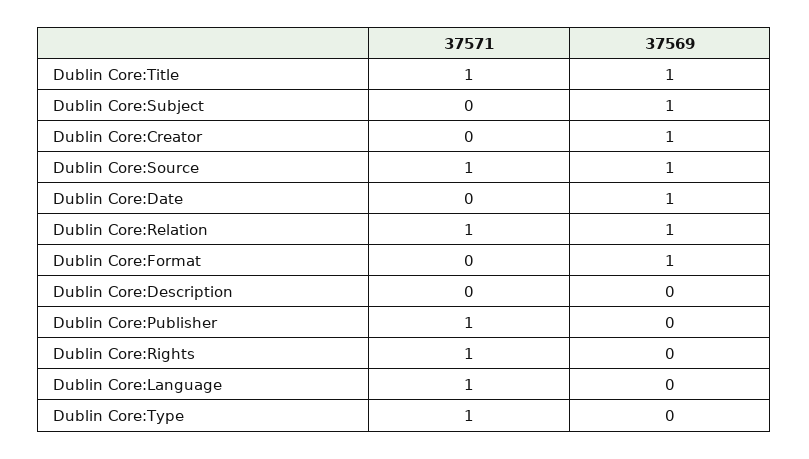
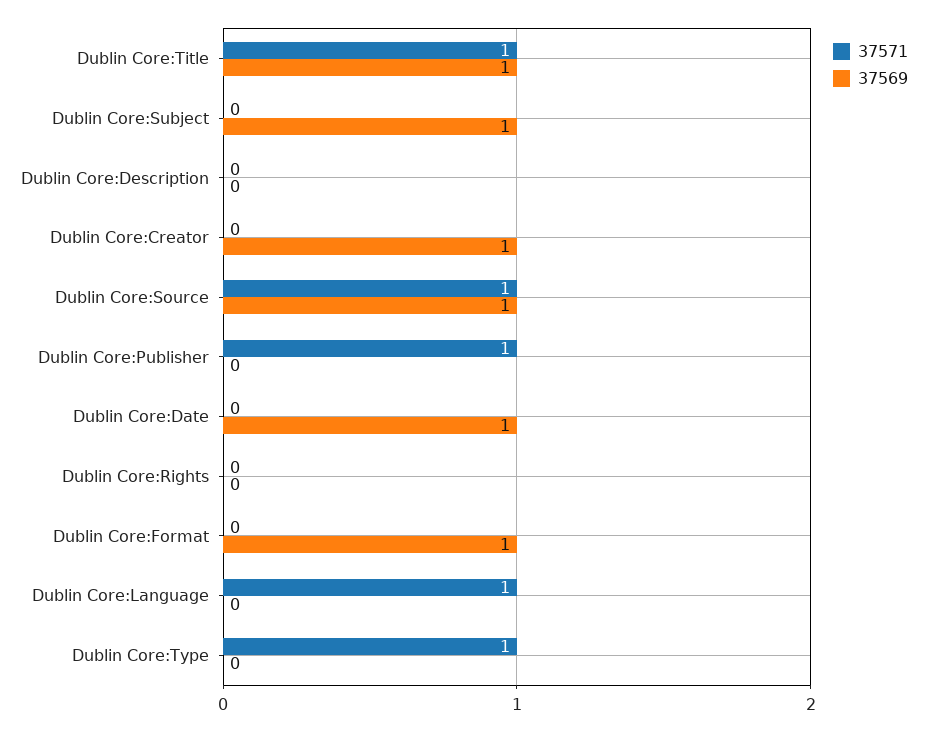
37571, Dublin Core:Relation: 1 -> none
37569, Dublin Core:Relation: 1 -> none
37571, Dublin Core:Rights: 1 -> 0

